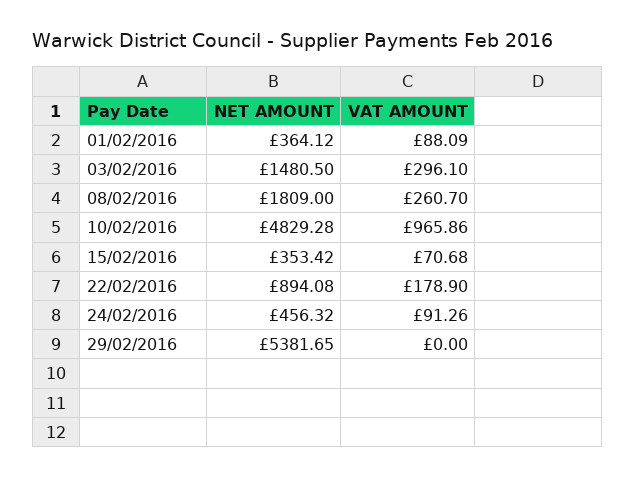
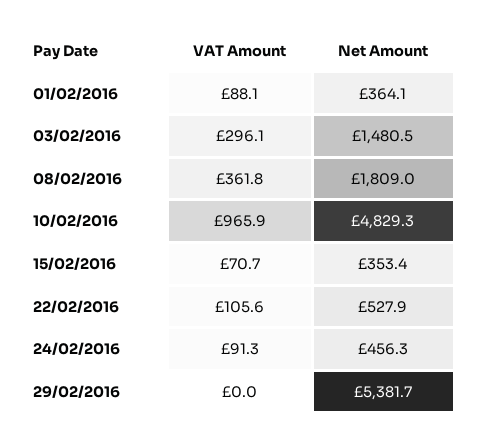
VAT AMOUNT, 08/02/2016: 260.7 -> 361.8
NET AMOUNT, 22/02/2016: 894.08 -> 527.9
VAT AMOUNT, 22/02/2016: 178.9 -> 105.6

